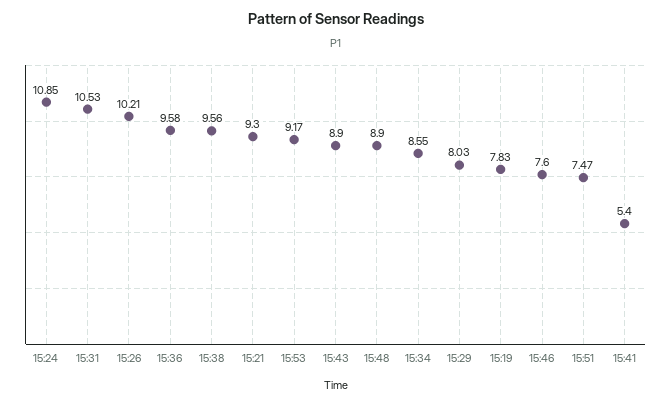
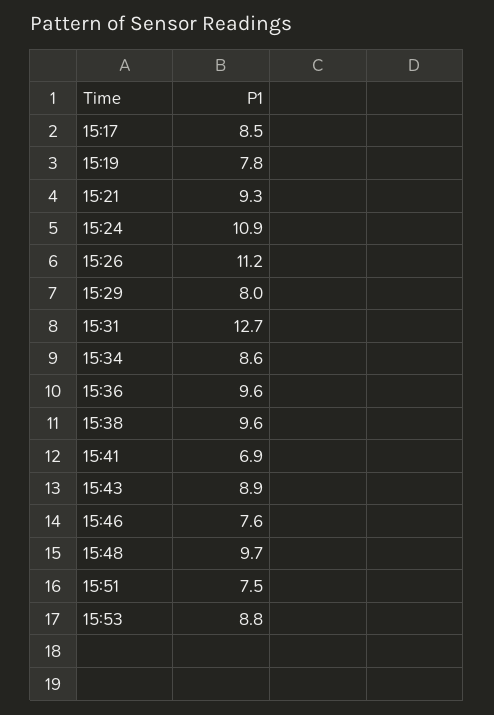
15:31: 10.53 -> 12.7
15:26: 10.21 -> 11.2
15:53: 9.17 -> 8.8
15:48: 8.9 -> 9.7
15:41: 5.4 -> 6.9
15:17: none -> 8.5

